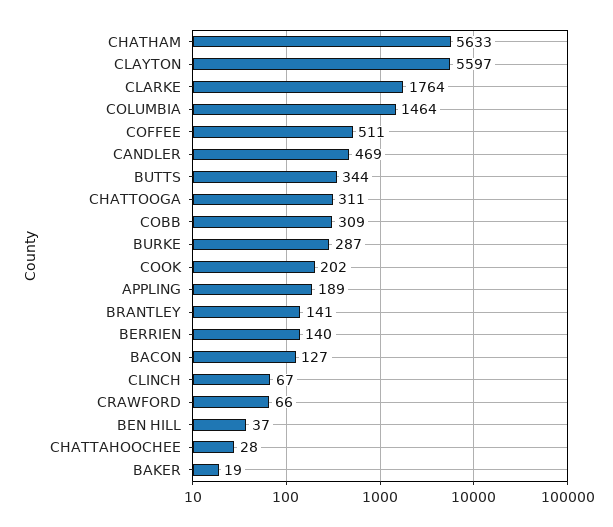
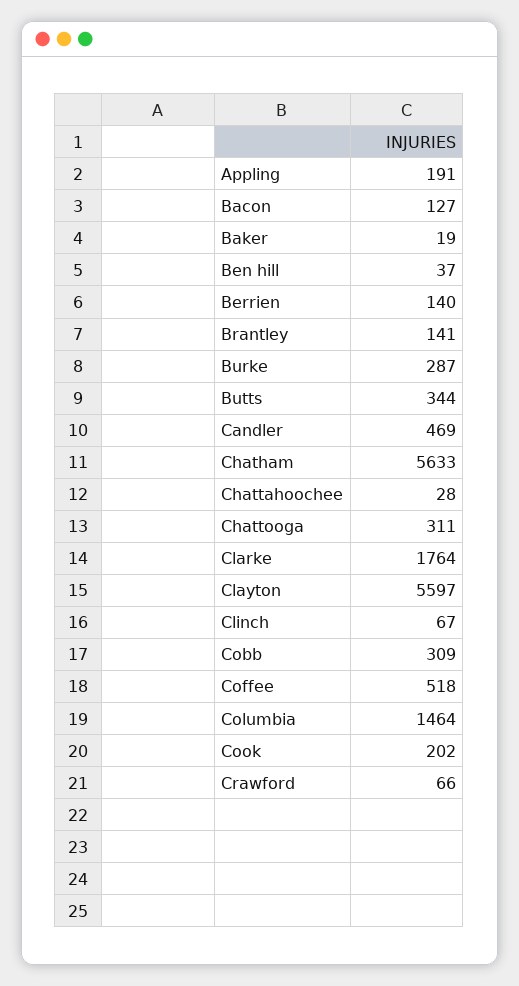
COFFEE: 511 -> 518
APPLING: 189 -> 191

